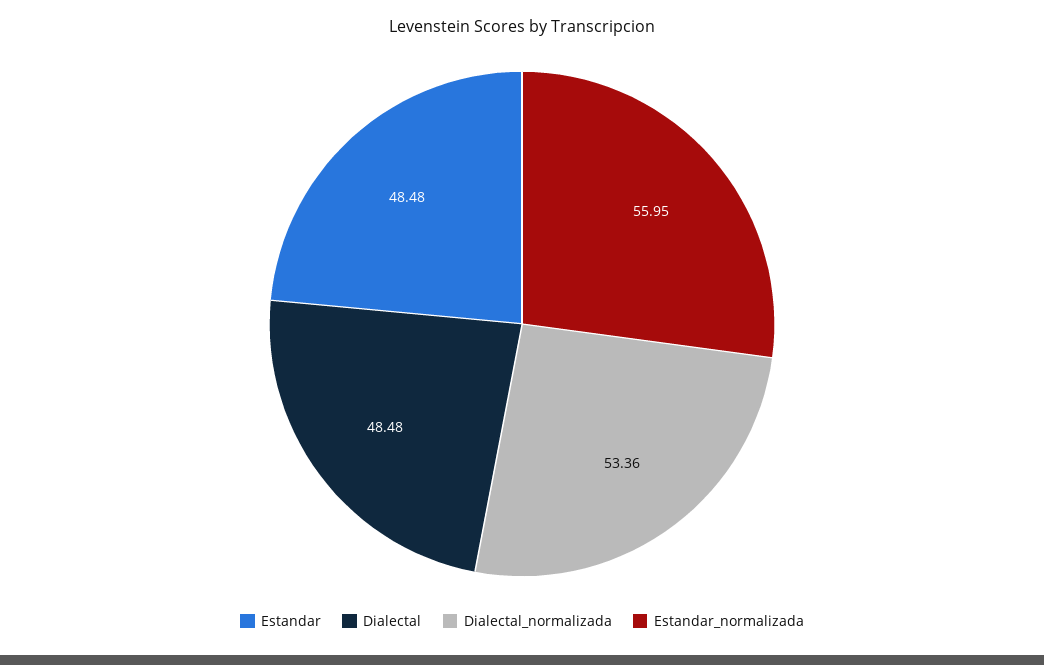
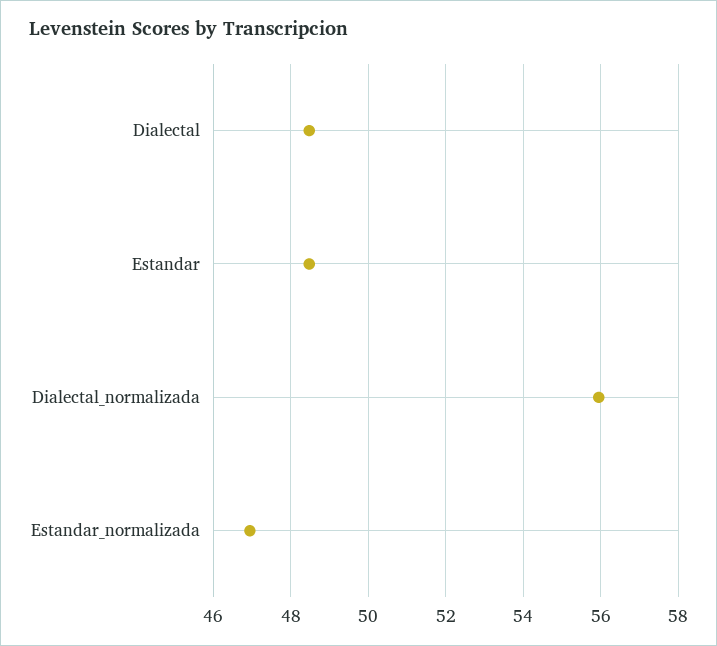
Dialectal_normalizada: 53.36 -> 56
Estandar_normalizada: 55.95 -> 47

